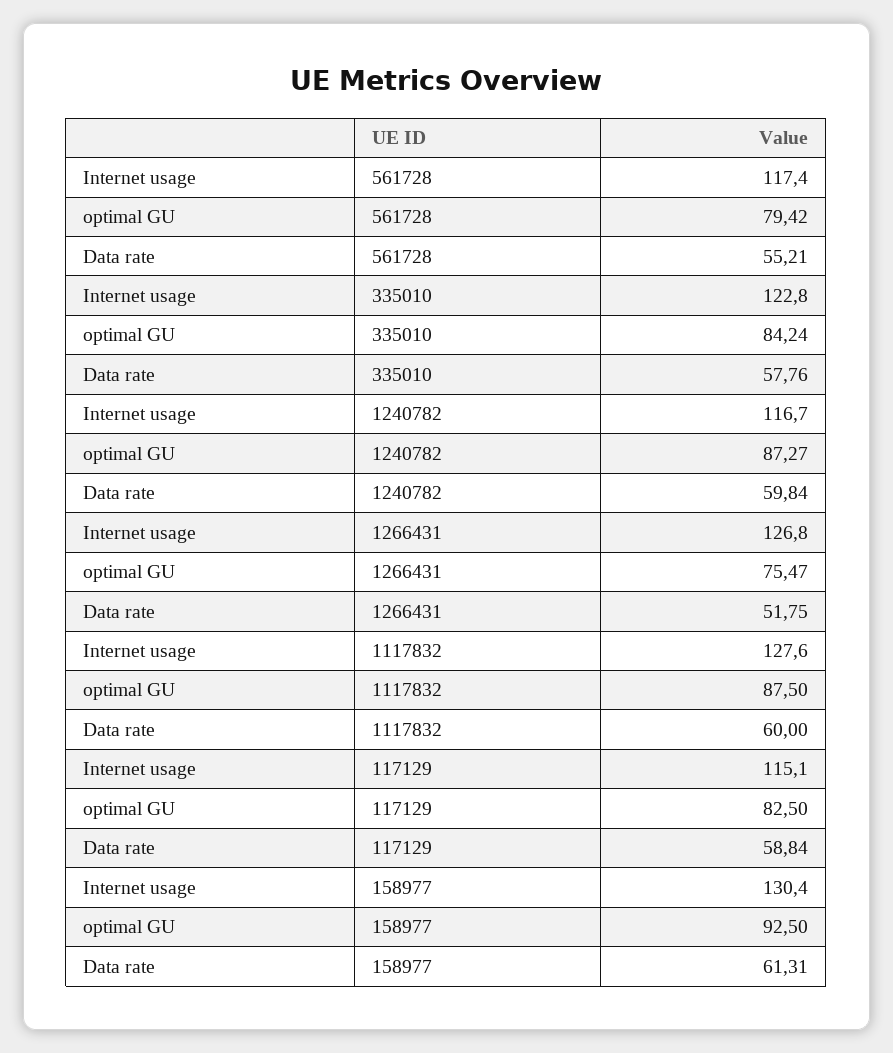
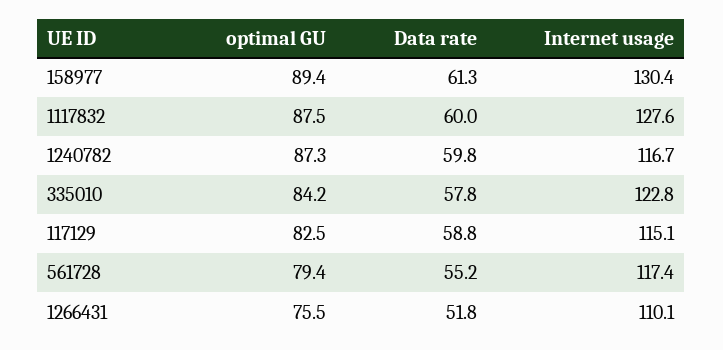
Internet usage, 1266431: 126.8 -> 110.1
optimal GU, 158977: 92.5 -> 89.4

